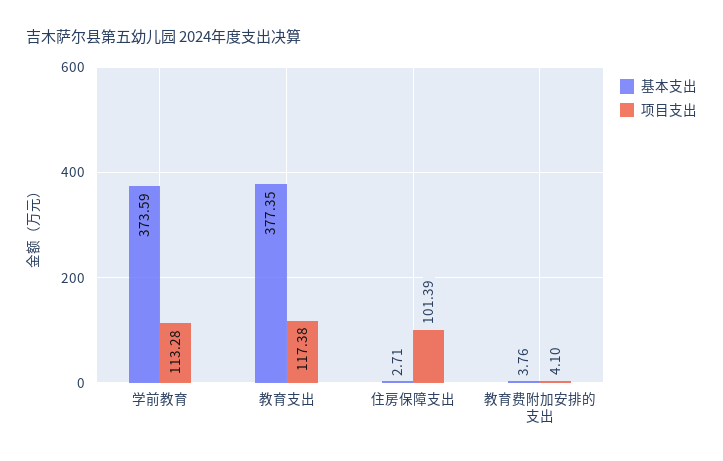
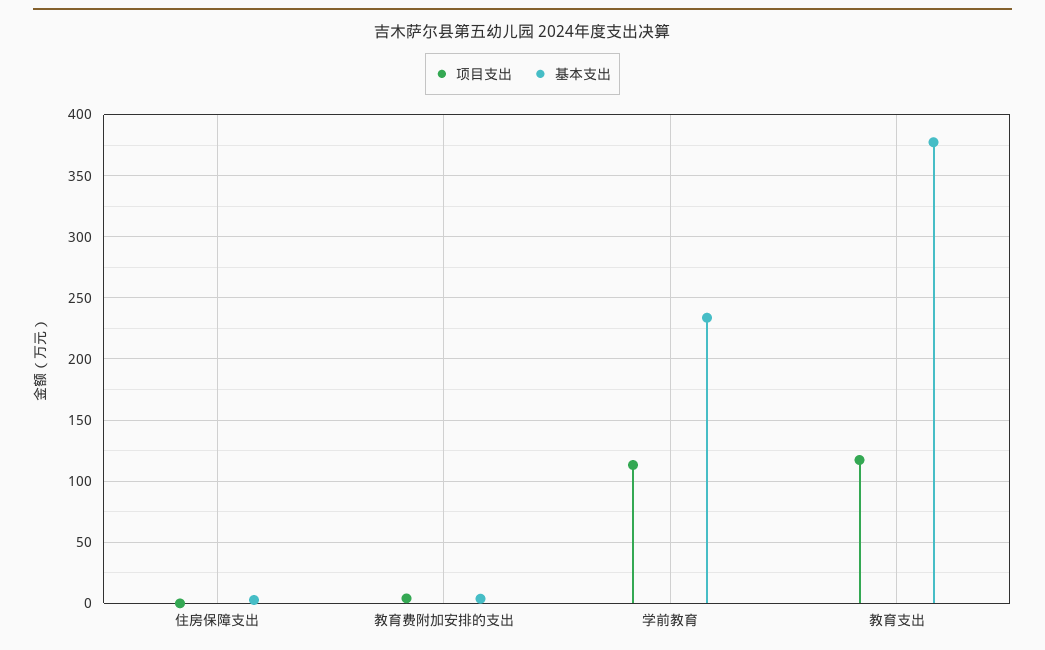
基本支出, 学前教育: 373.59 -> 235
项目支出, 住房保障支出: 101.39 -> 0

